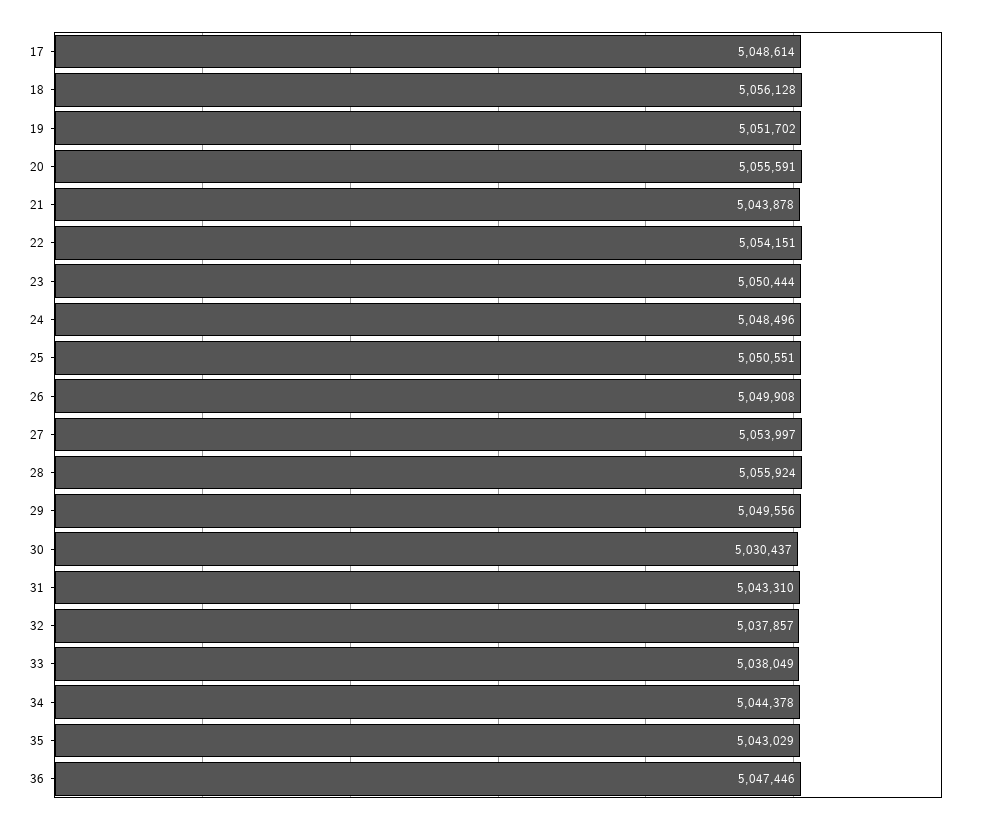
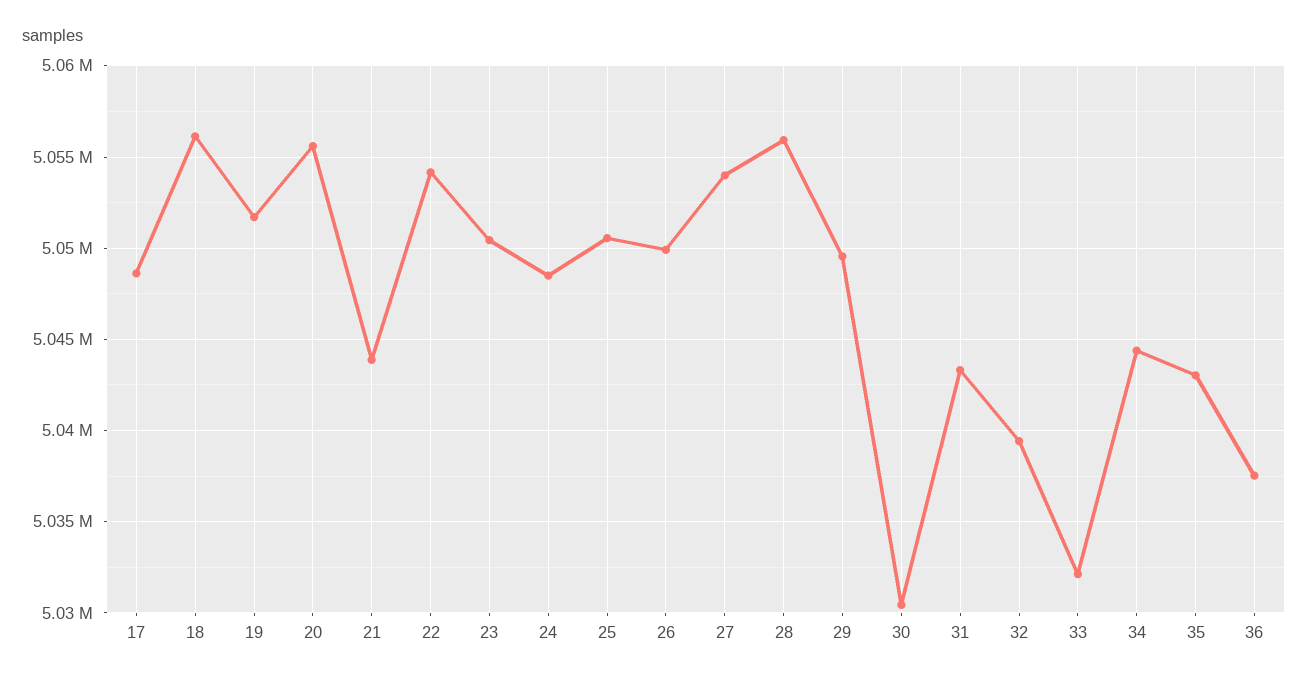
32: 5037857 -> 5039500
33: 5038049 -> 5032000
36: 5047446 -> 5037500

